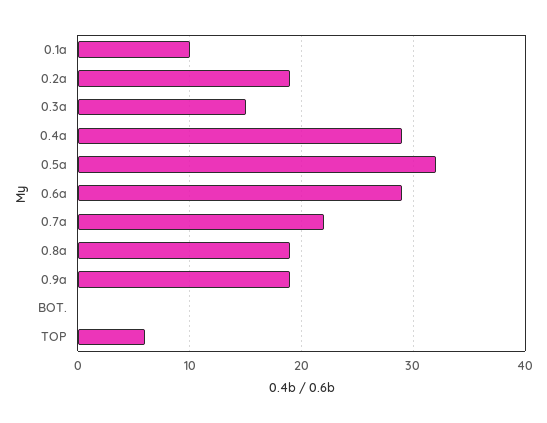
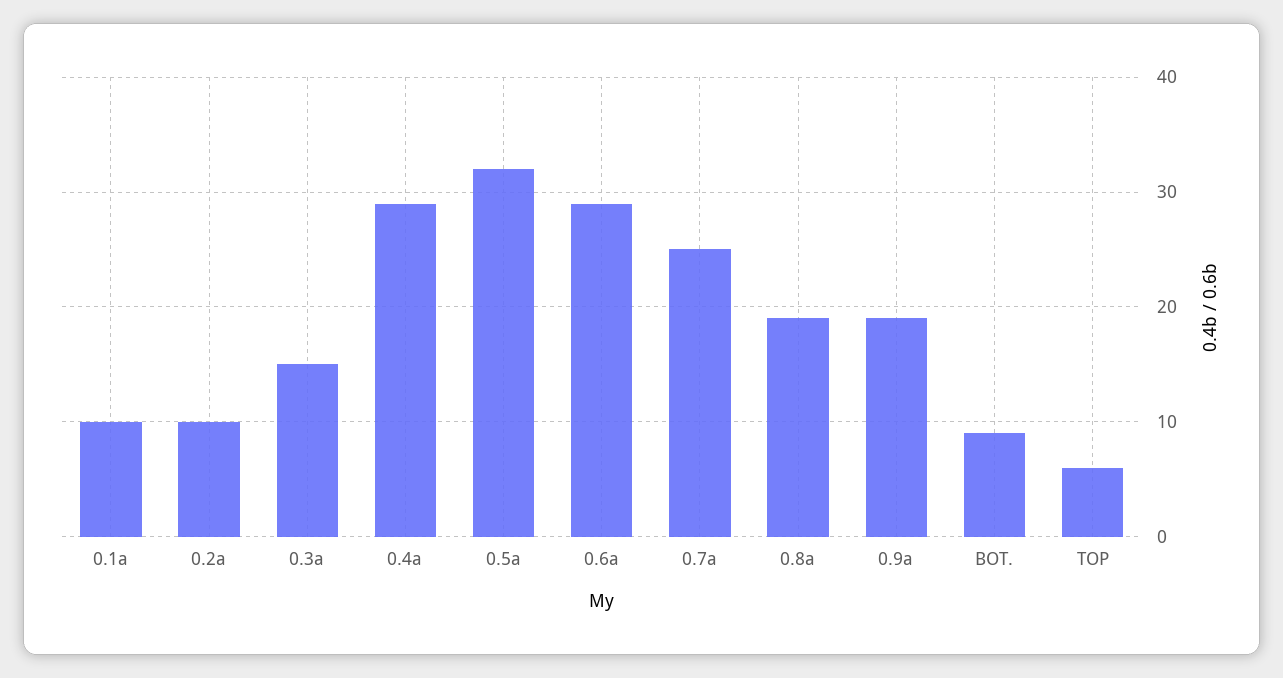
0.2a: 19 -> 10
0.7a: 22 -> 25
BOT.: 0 -> 9

